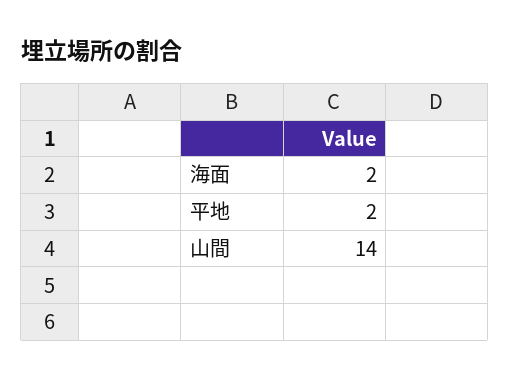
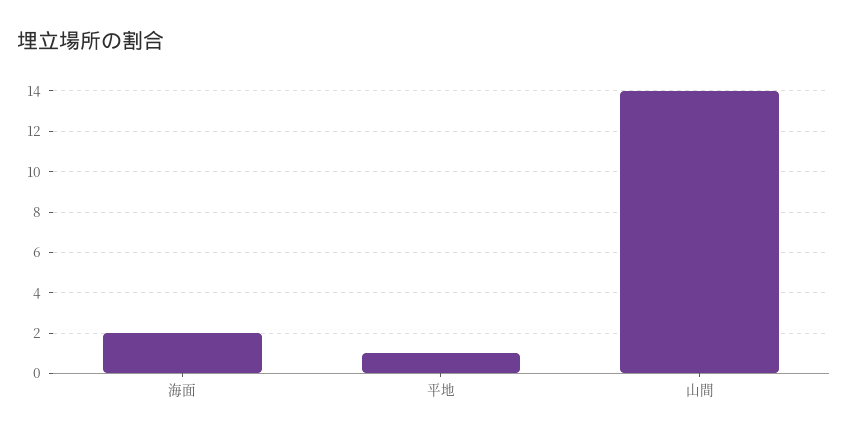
平地: 2 -> 1

